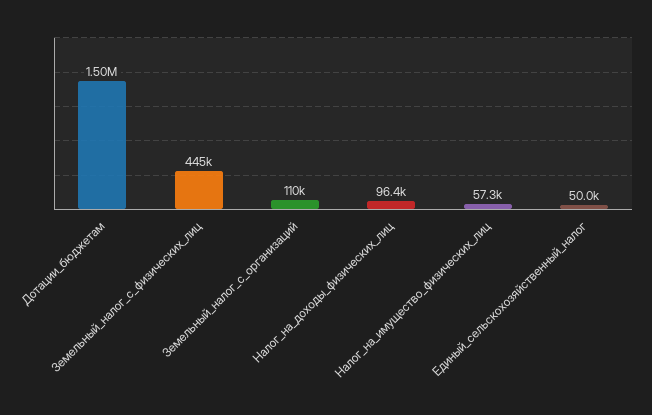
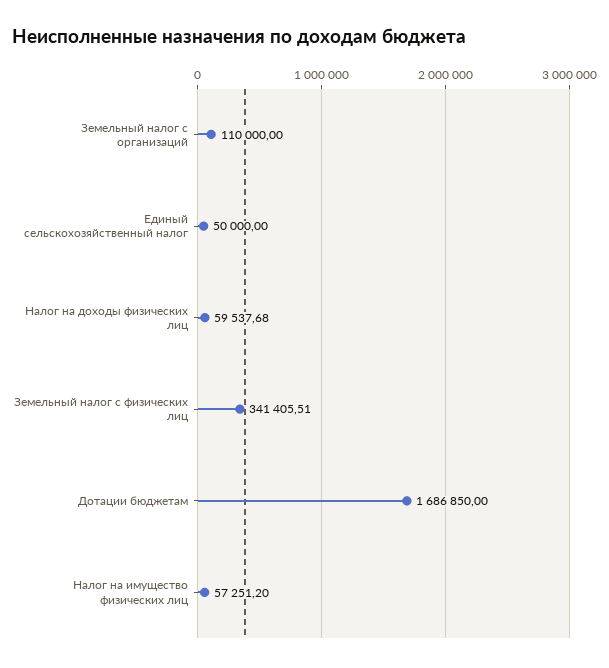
Дотации_бюджетам: 1500000 -> 1686850
Земельный_налог_с_физических_лиц: 445000 -> 341405.51
Налог_на_доходы_физических_лиц: 96400 -> 59537.68

